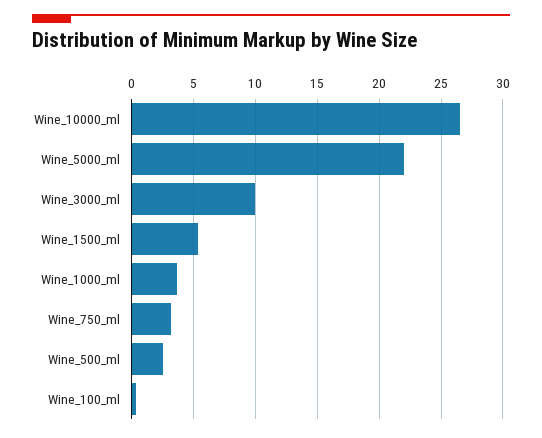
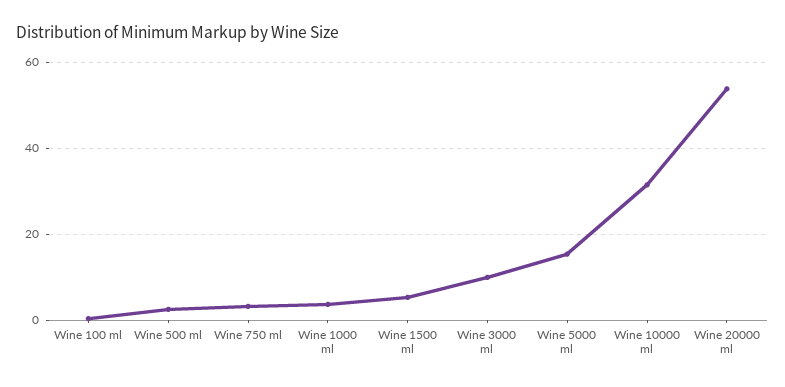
Wine_10000_ml: 26.5 -> 32
Wine_5000_ml: 22 -> 16
Wine 20000 ml: none -> 54

